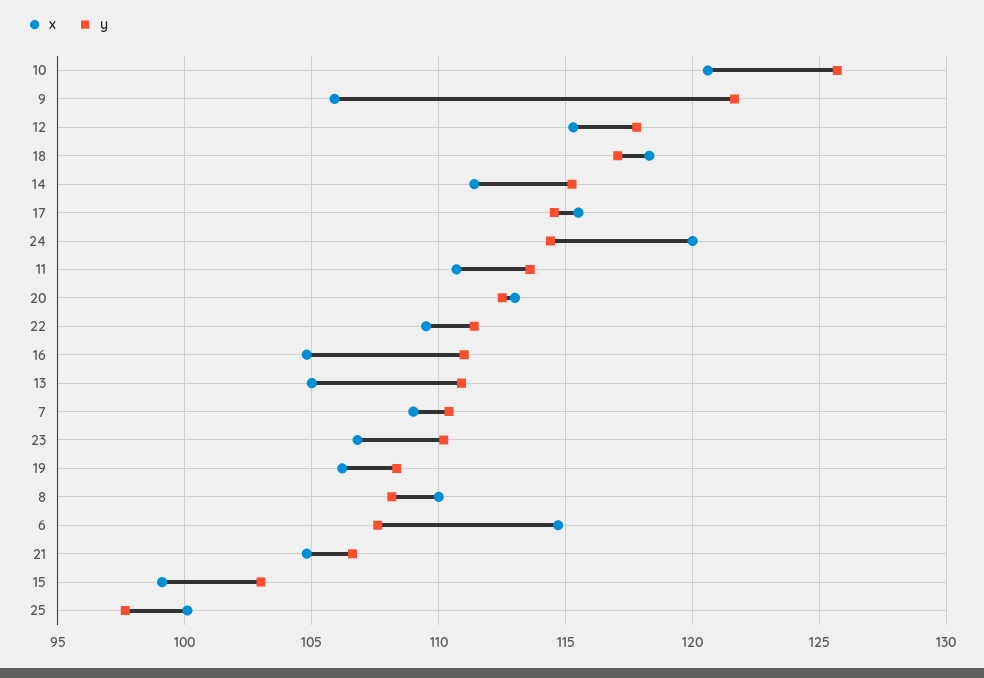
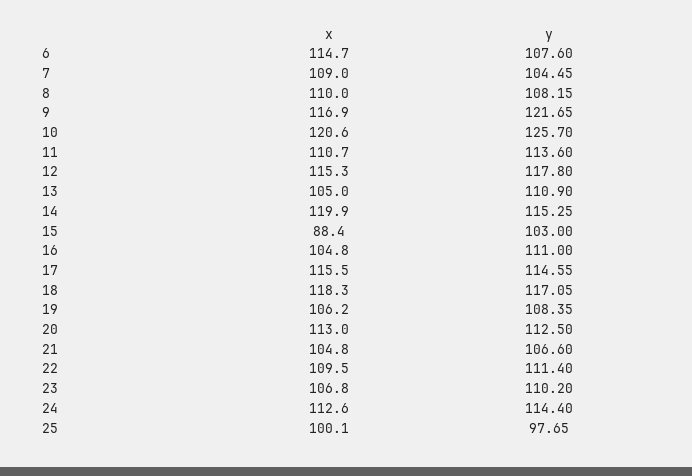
x, 9: 106 -> 116.9
x, 14: 111.5 -> 119.9
x, 24: 120 -> 112.6
y, 7: 110.5 -> 104.45
x, 15: 99 -> 88.4

